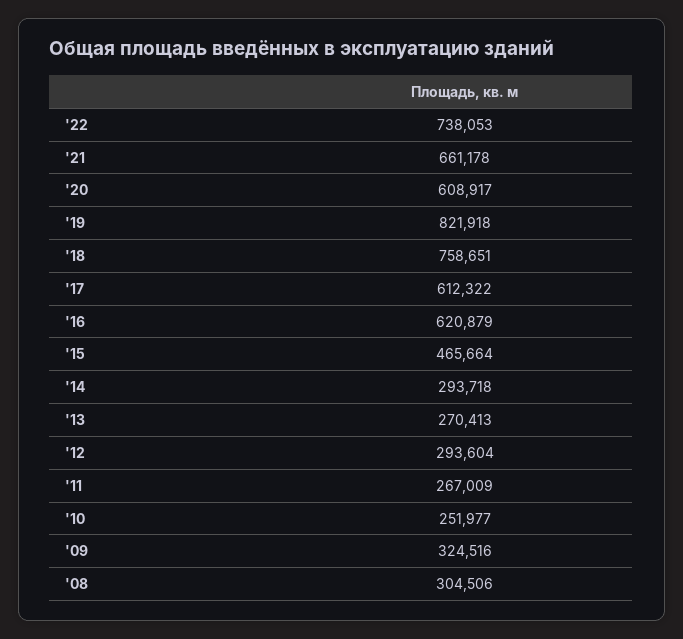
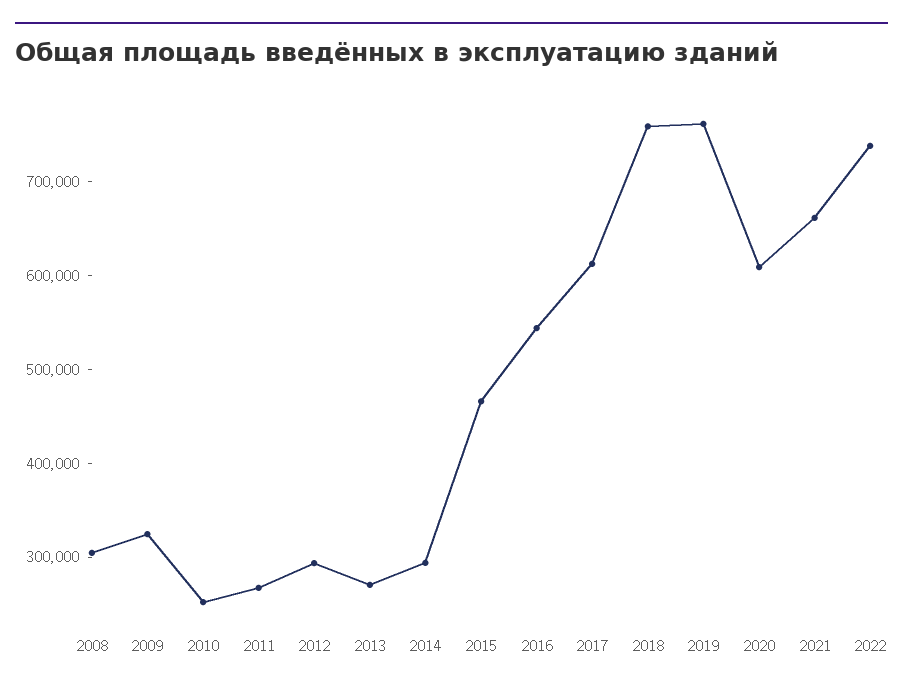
'19: 821918 -> 760000
'16: 620879 -> 540000

